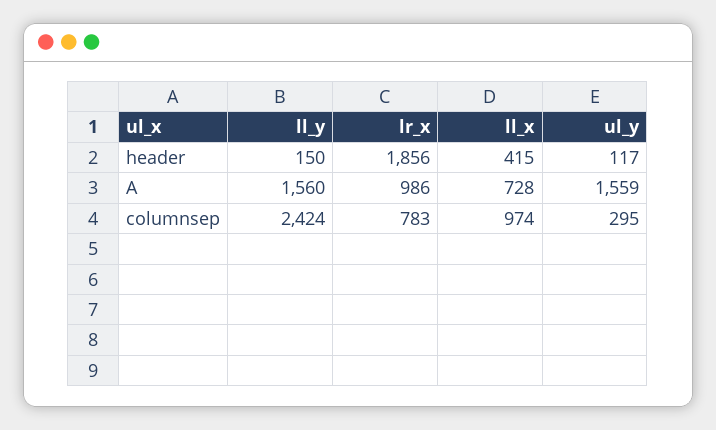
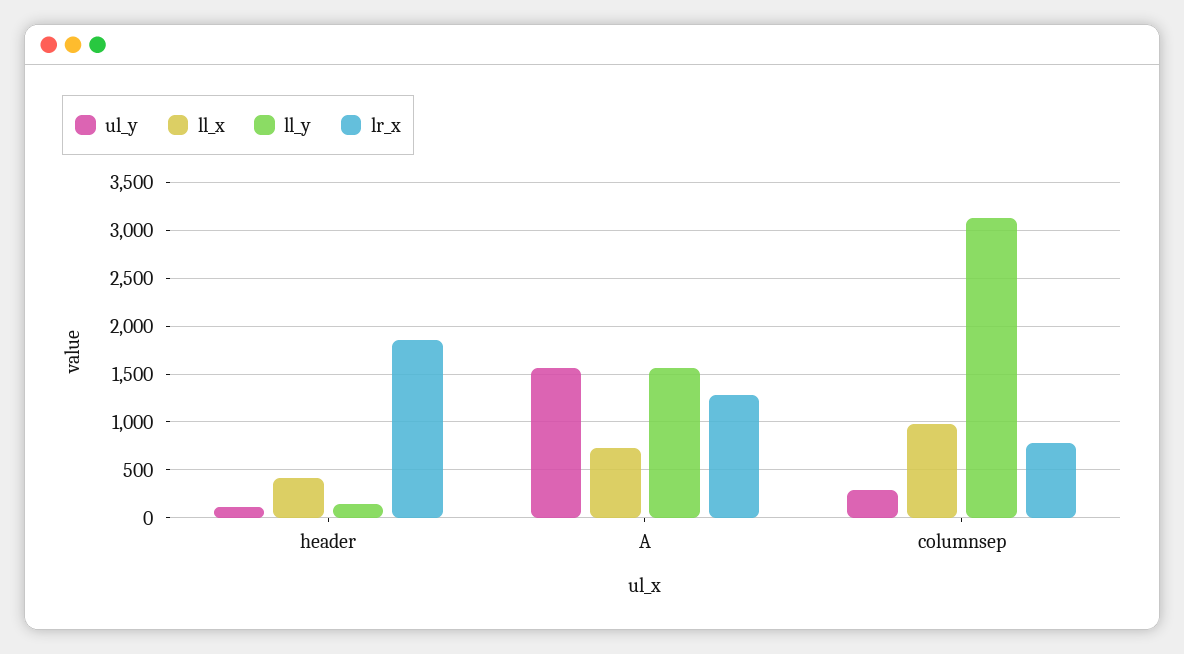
lr_x, A: 986 -> 1300
ll_y, columnsep: 2424 -> 3100

